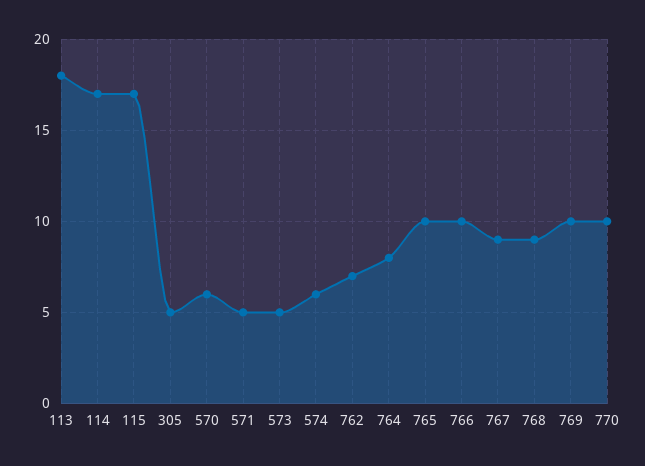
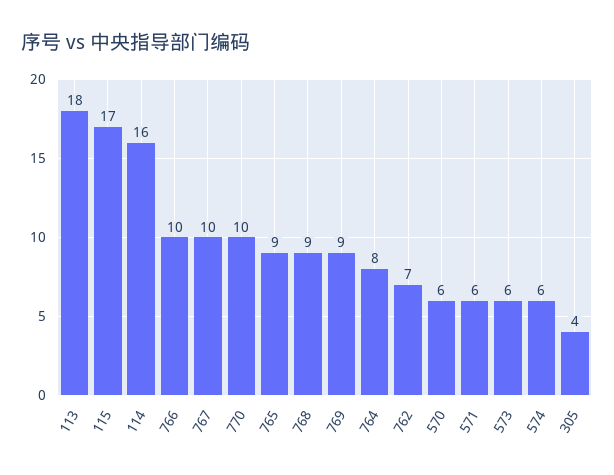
114: 17 -> 16
305: 5 -> 4
571: 5 -> 6
573: 5 -> 6
765: 10 -> 9
767: 9 -> 10
769: 10 -> 9

